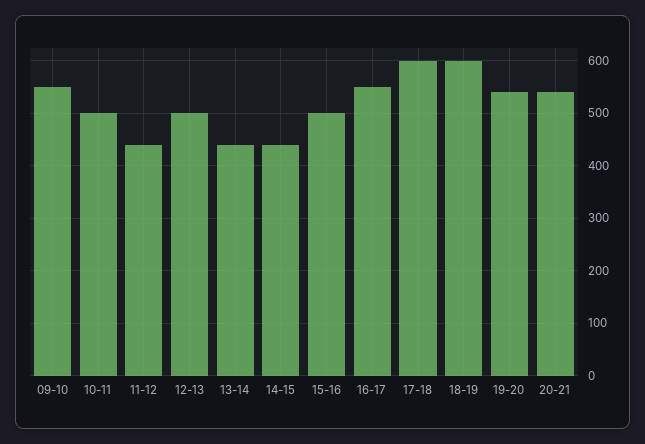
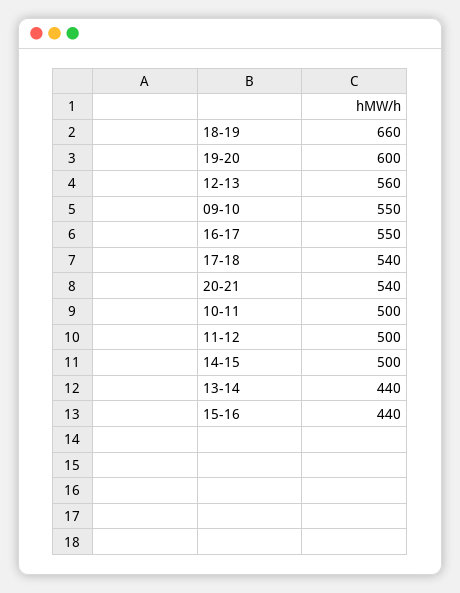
11-12: 440 -> 500
12-13: 500 -> 560
14-15: 440 -> 500
15-16: 500 -> 440
17-18: 600 -> 540
18-19: 600 -> 660
19-20: 540 -> 600

